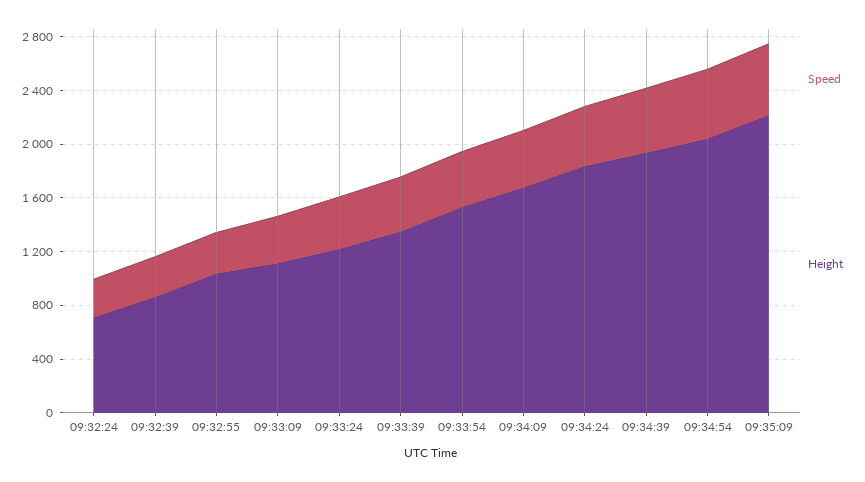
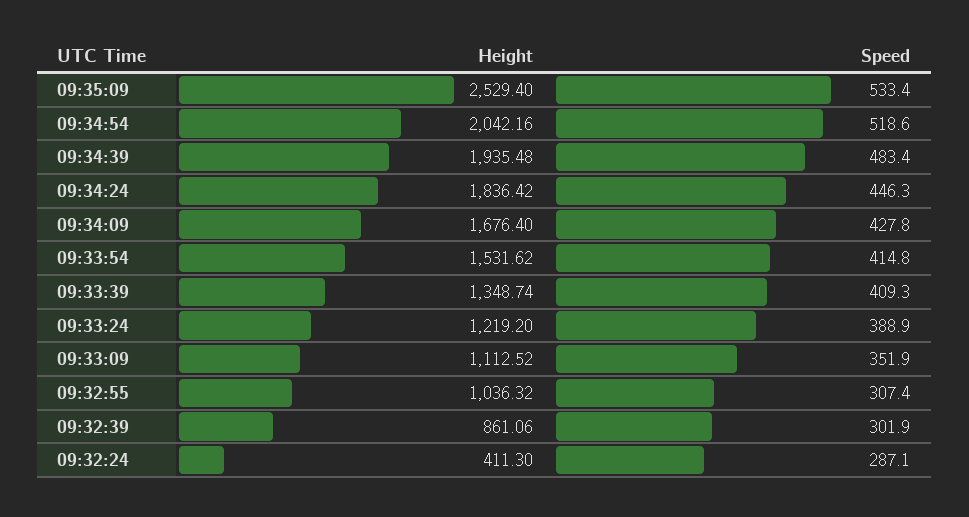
Height, 09:32:24: 700 -> 411.3
Height, 09:35:09: 2200 -> 2529.4

